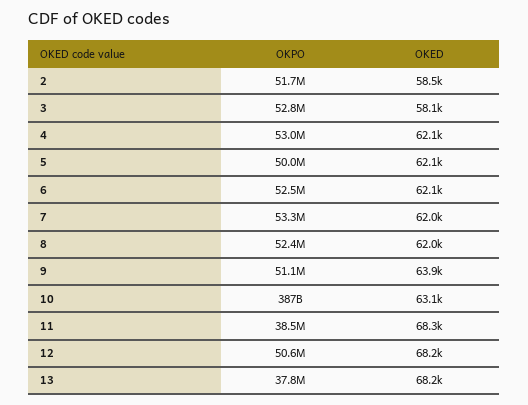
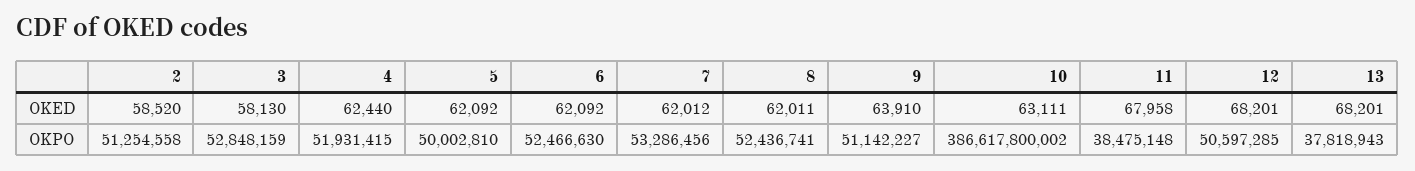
OKPO, 2: 51700000 -> 51254558
OKPO, 4: 53000000 -> 51931415
OKED, 4: 62100 -> 62440
OKED, 11: 68300 -> 67958

